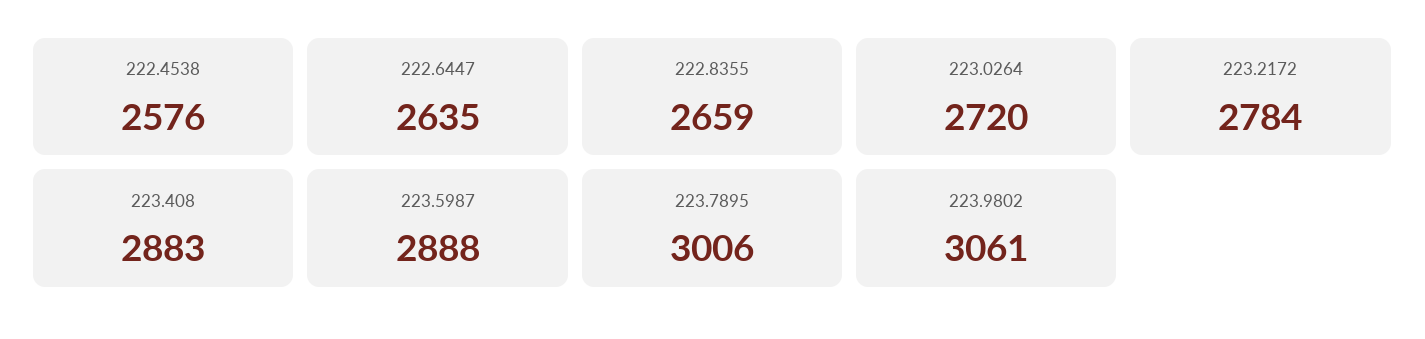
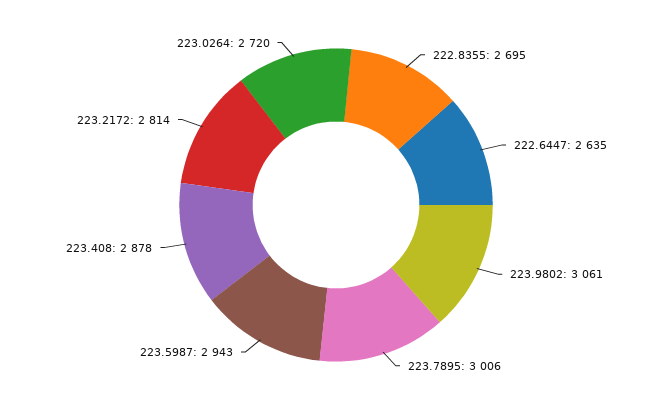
222.4538: 2576 -> none
222.8355: 2659 -> 2695
223.2172: 2784 -> 2814
223.408: 2883 -> 2878
223.5987: 2888 -> 2943

